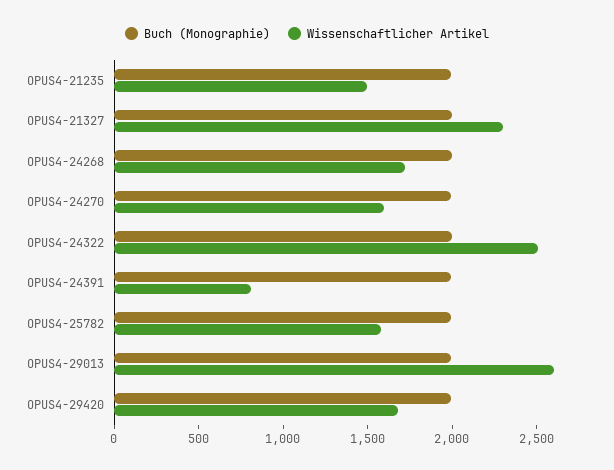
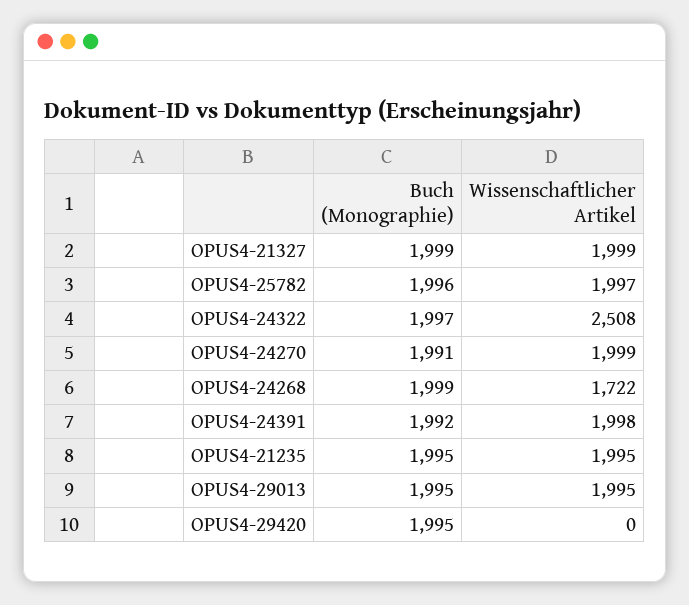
Wissenschaftlicher Artikel, OPUS4-21235: 1500 -> 1995
Wissenschaftlicher Artikel, OPUS4-21327: 2300 -> 1999
Wissenschaftlicher Artikel, OPUS4-24270: 1600 -> 1999
Wissenschaftlicher Artikel, OPUS4-24391: 800 -> 1998
Wissenschaftlicher Artikel, OPUS4-25782: 1600 -> 1997
Wissenschaftlicher Artikel, OPUS4-29013: 2600 -> 1995
Wissenschaftlicher Artikel, OPUS4-29420: 1700 -> 0

